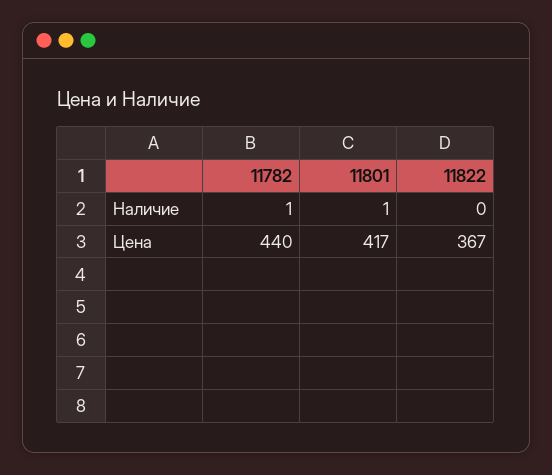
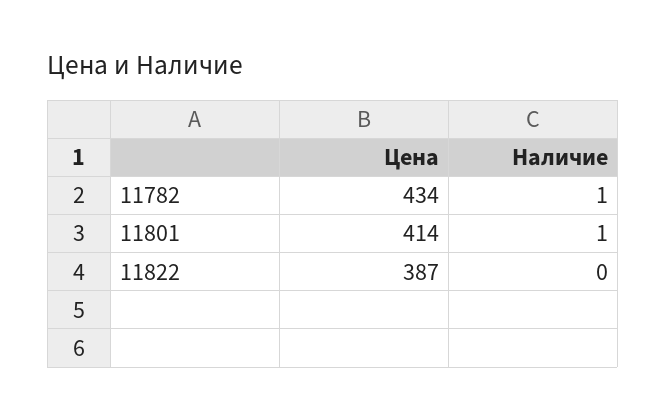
11782, Цена: 440 -> 434
11801, Цена: 417 -> 414
11822, Цена: 367 -> 387

